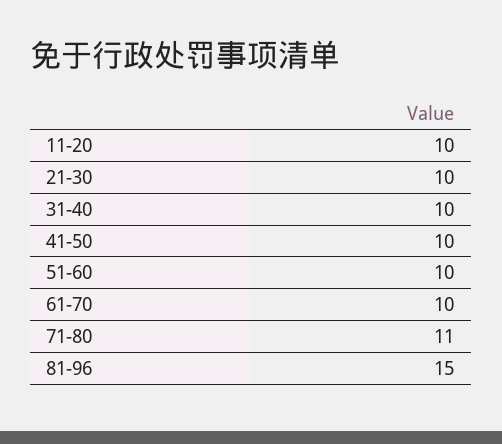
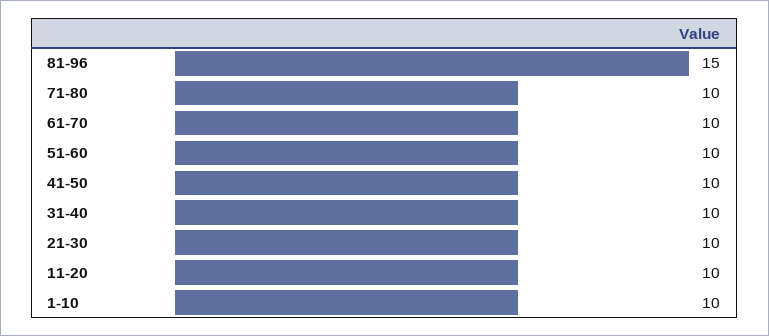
71-80: 11 -> 10
1-10: none -> 10

